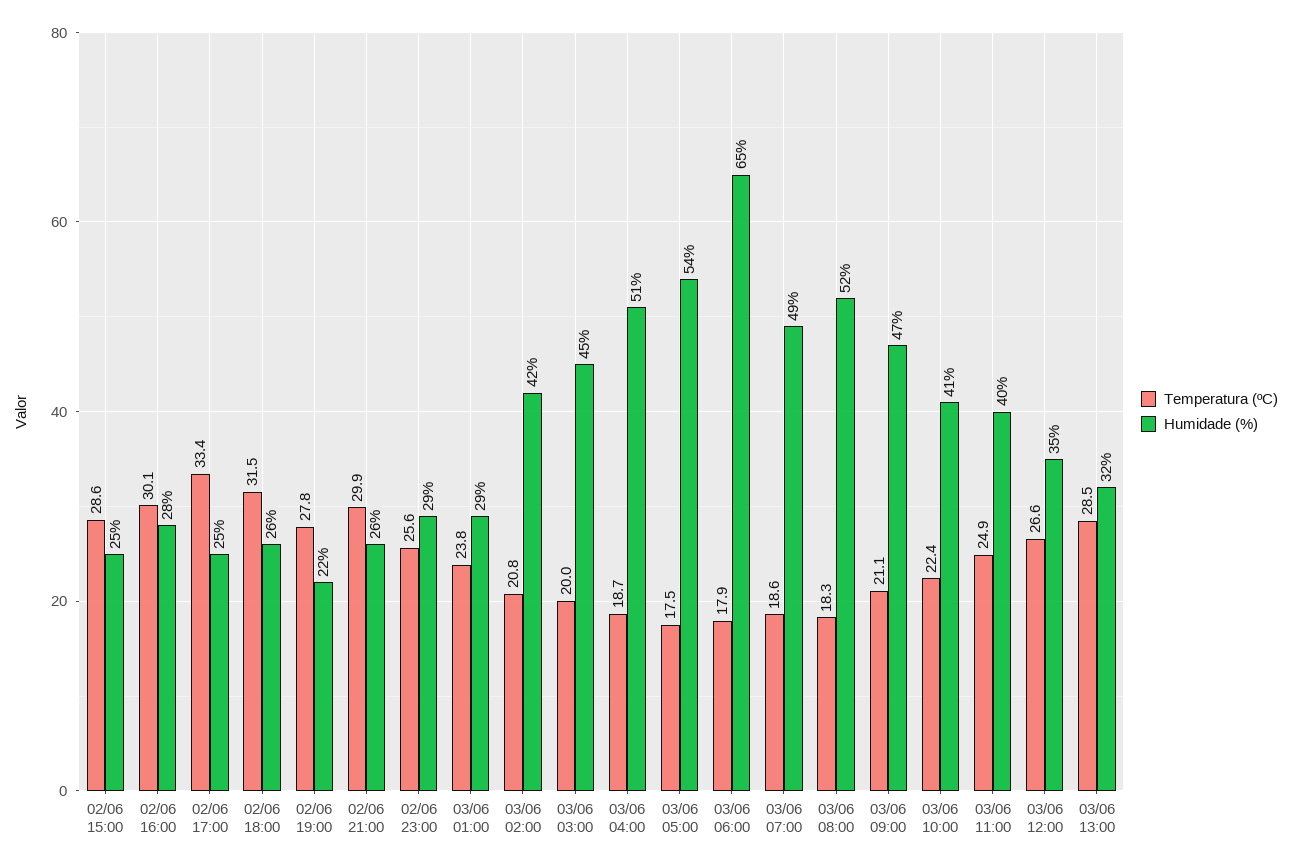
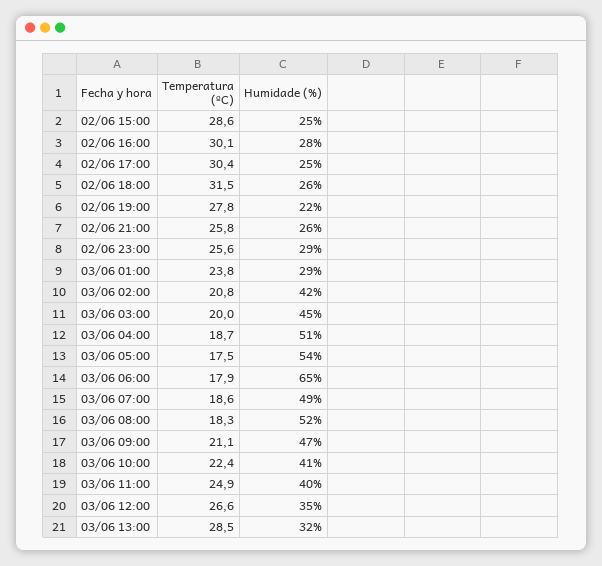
Temperatura (ºC), 02/06 17:00: 33.4 -> 30.4
Temperatura (ºC), 02/06 21:00: 29.9 -> 25.8

